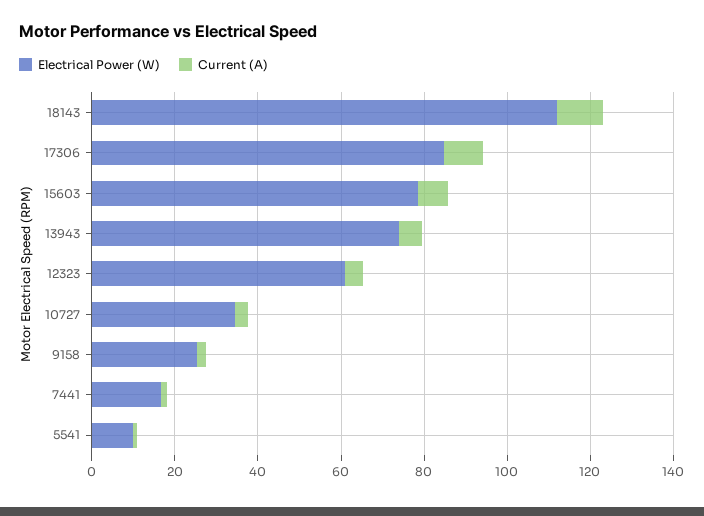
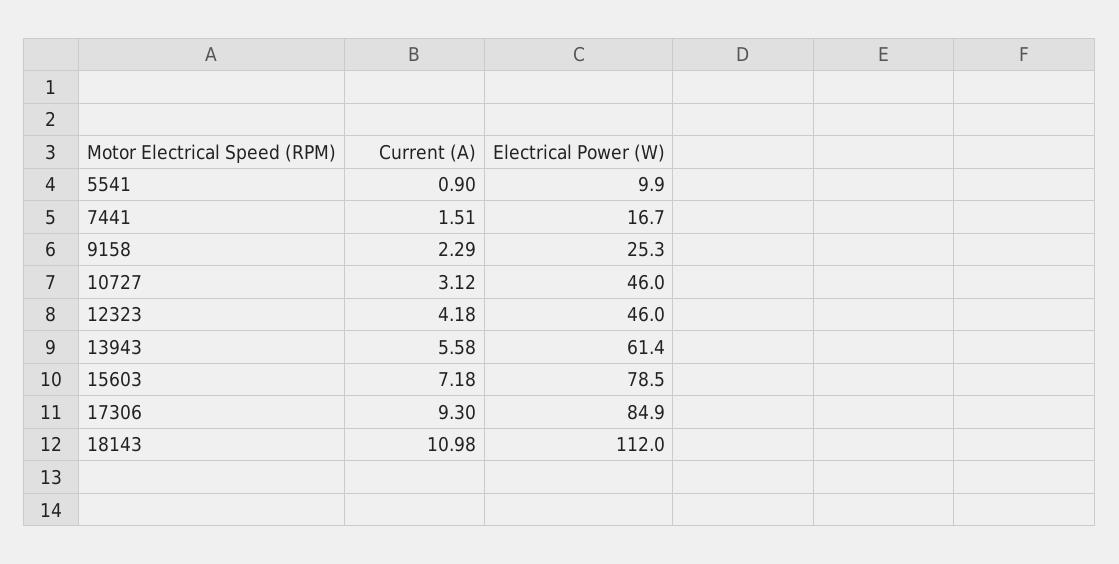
Electrical Power (W), 13943: 75 -> 61.4
Electrical Power (W), 12323: 60 -> 46
Electrical Power (W), 10727: 35 -> 46

